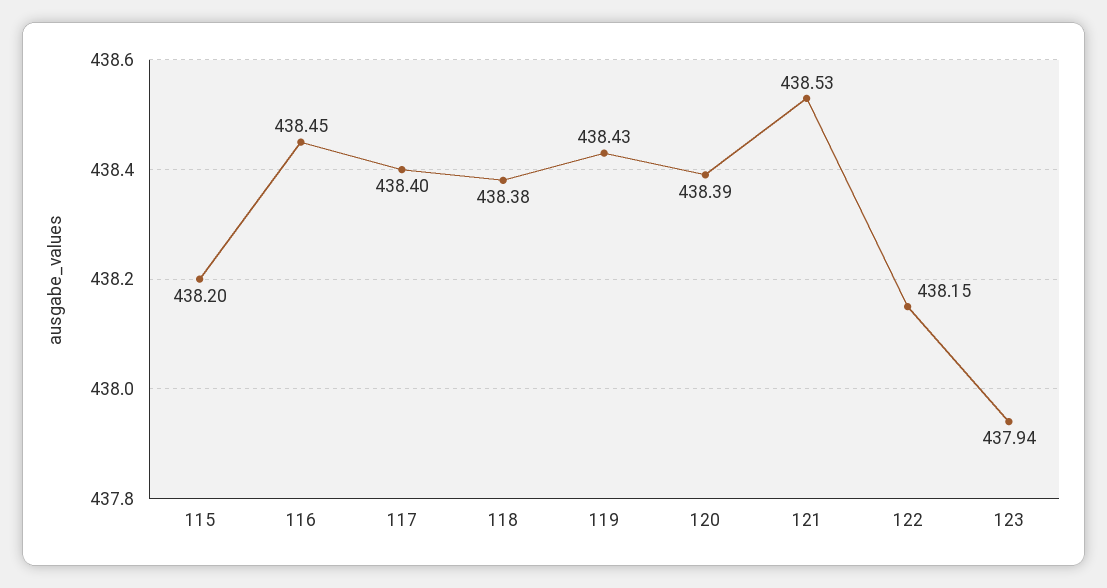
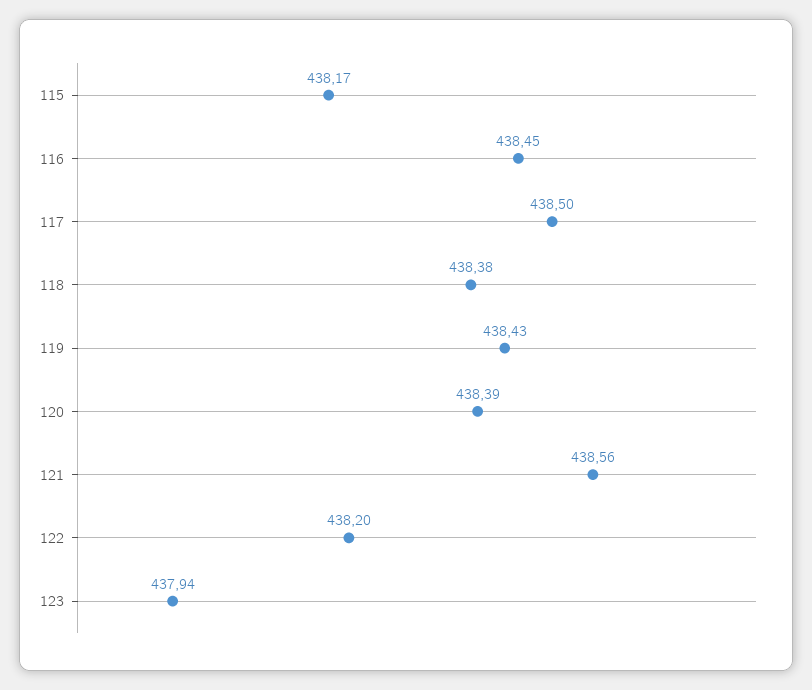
115: 438.2 -> 438.17
117: 438.4 -> 438.5
121: 438.53 -> 438.56
122: 438.15 -> 438.2

